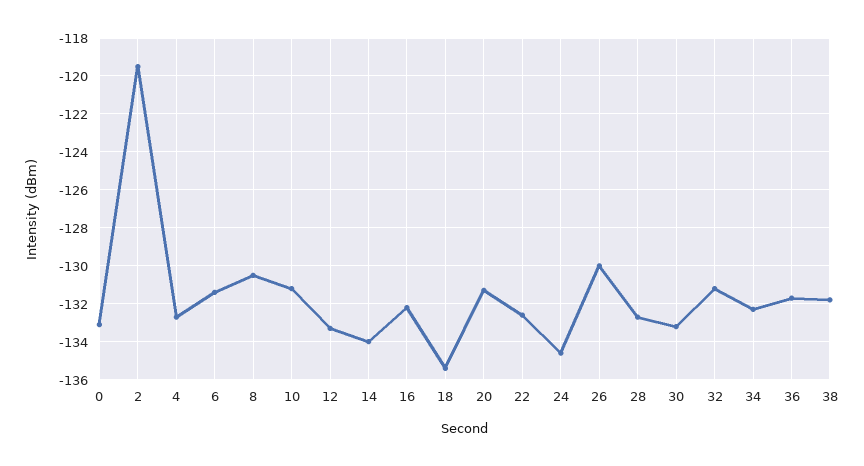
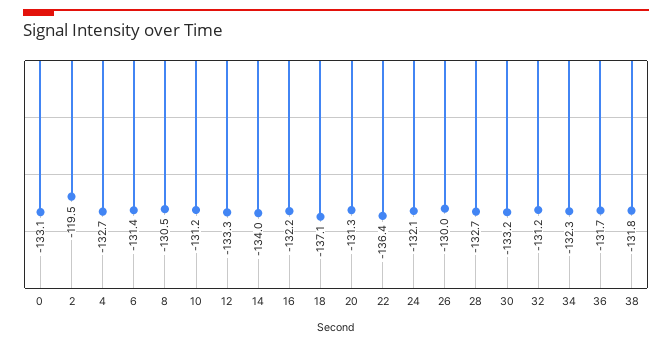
18: -135.5 -> -137.1
22: -132.5 -> -136.4
24: -134.5 -> -132.1

